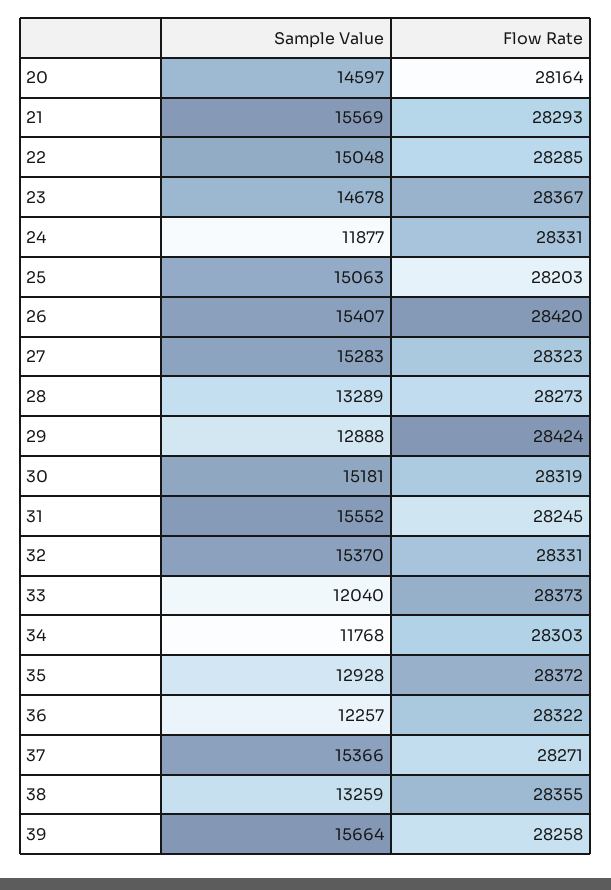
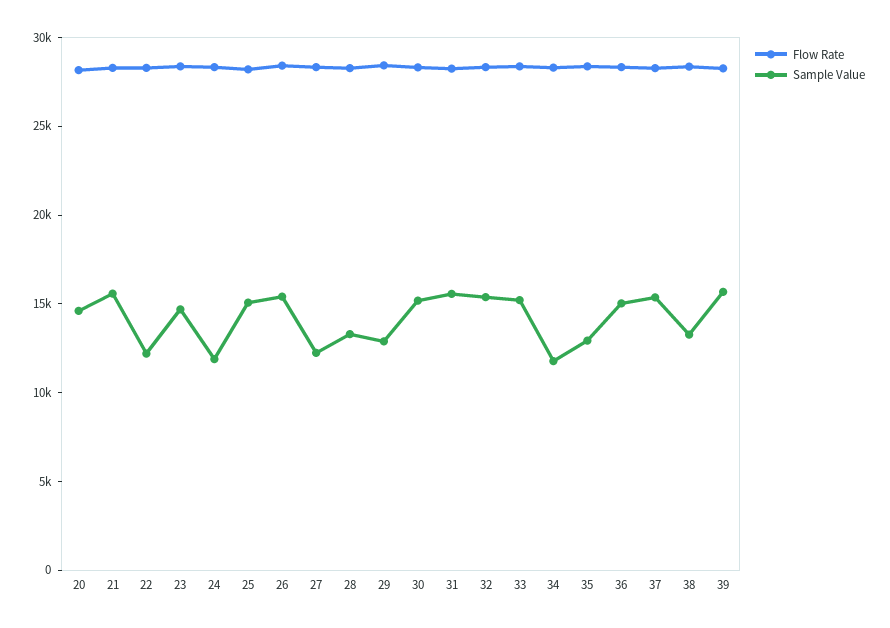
Sample Value, 22: 15048 -> 12000
Sample Value, 27: 15283 -> 12000
Sample Value, 33: 12040 -> 15000
Sample Value, 36: 12257 -> 15000

